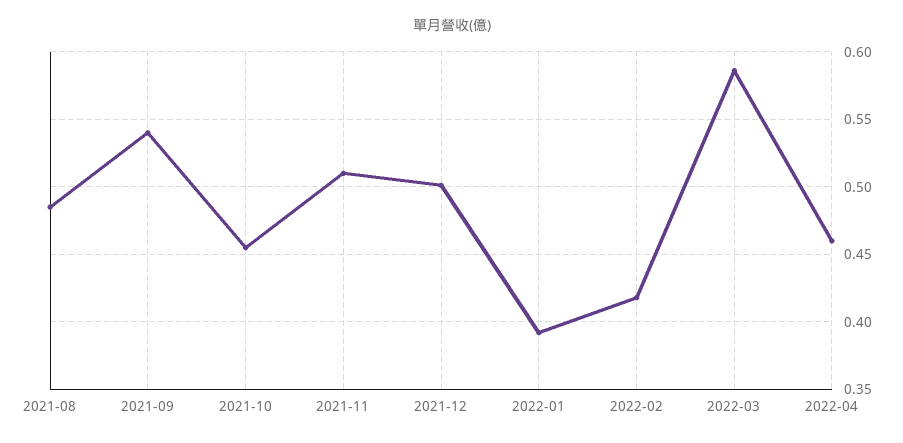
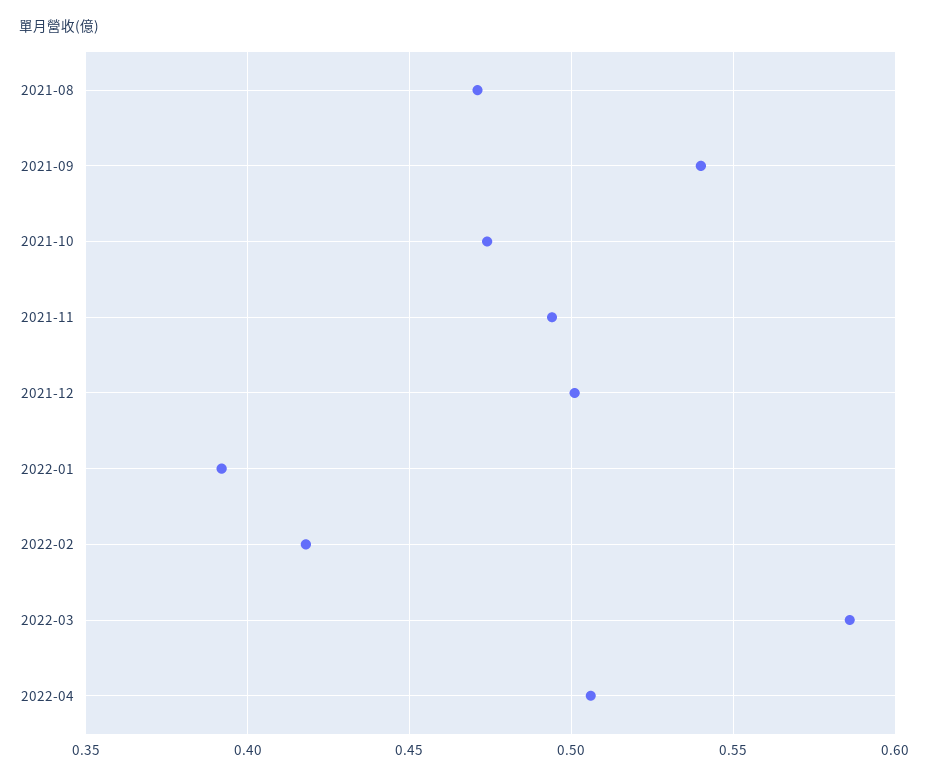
2021-08: 0.485 -> 0.47
2021-10: 0.455 -> 0.475
2021-11: 0.51 -> 0.495
2022-04: 0.46 -> 0.505

